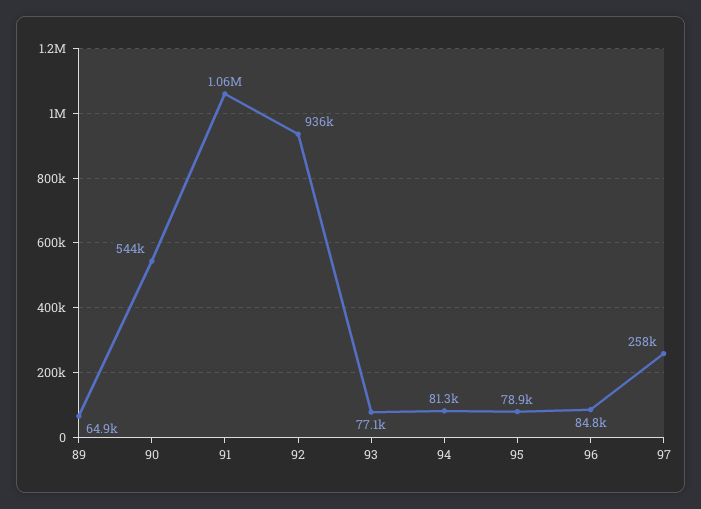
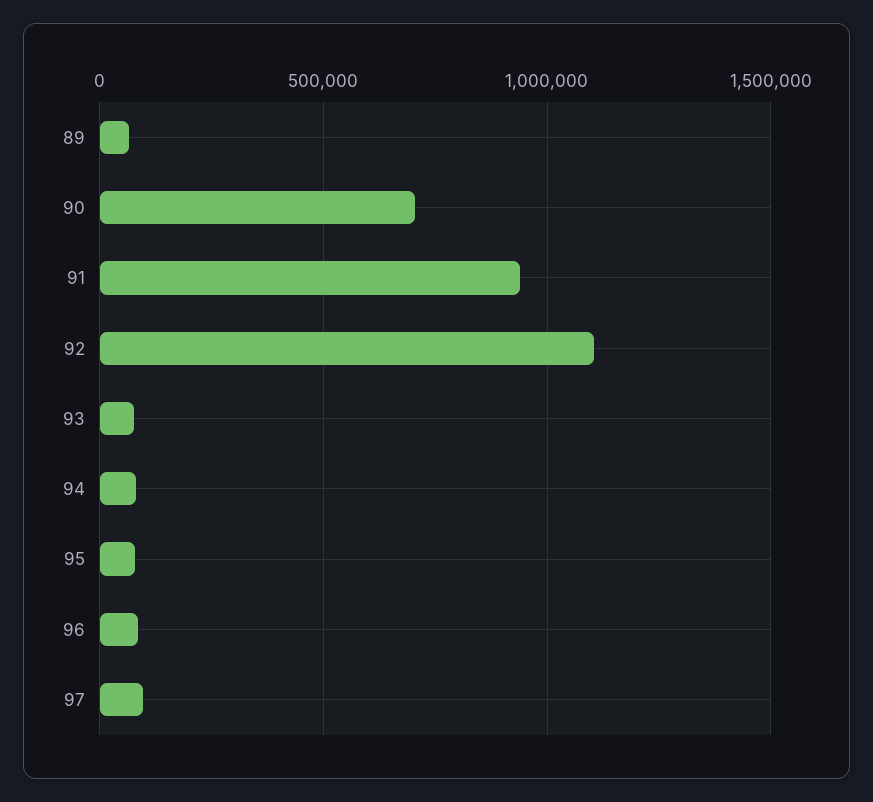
90: 544000 -> 700000
91: 1060000 -> 950000
92: 936000 -> 1100000
97: 258000 -> 100000

